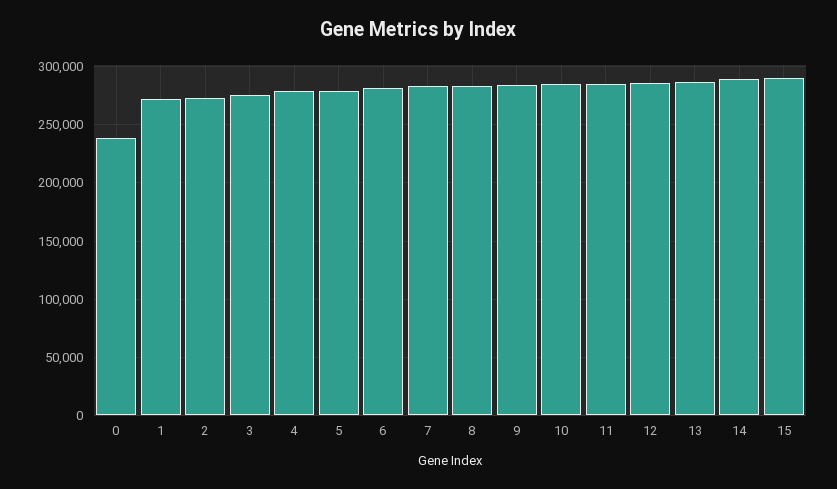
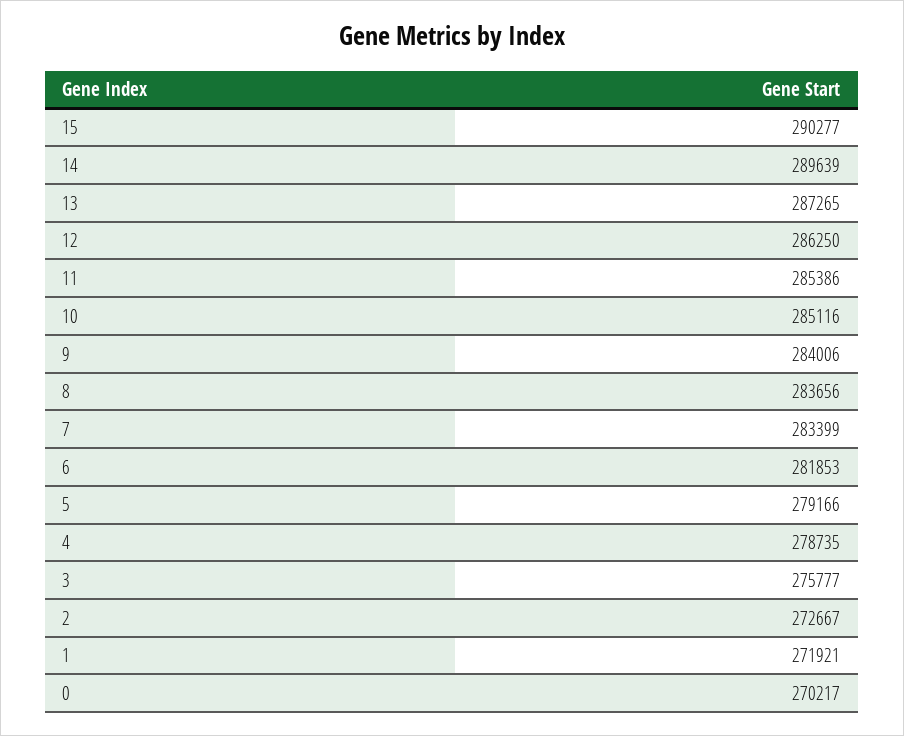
0: 240000 -> 270217

